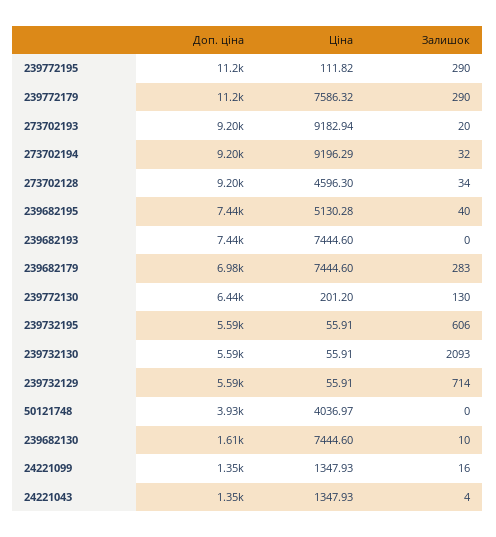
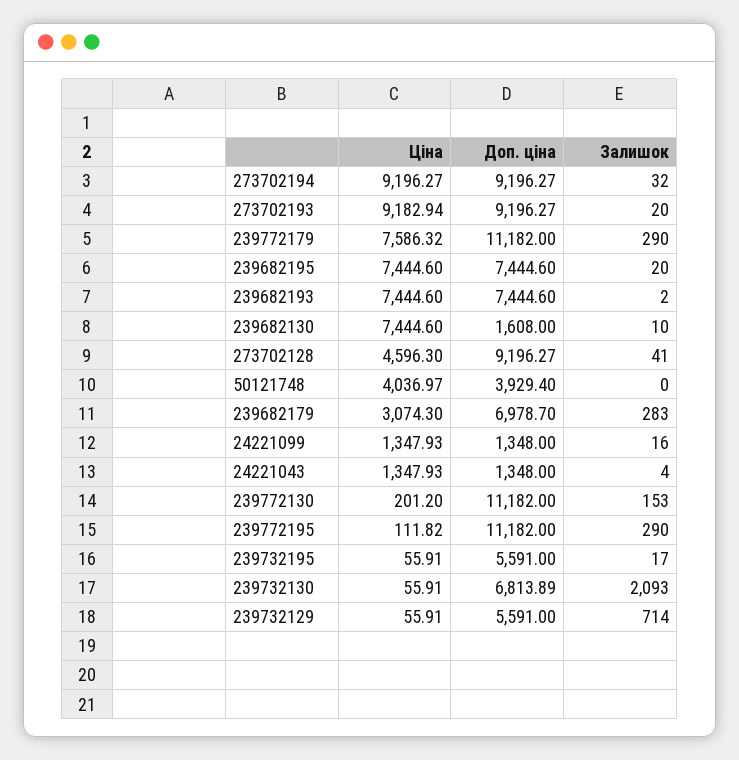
Ціна, 273702194: 9196.29 -> 9196.27
Залишок, 273702128: 34 -> 41
Ціна, 239682195: 5130.28 -> 7444.6
Залишок, 239682195: 40 -> 20
Залишок, 239682193: 0 -> 2
Ціна, 239682179: 7444.6 -> 3074.3
Доп. ціна, 239772130: 6440 -> 11182
Залишок, 239772130: 130 -> 153
Залишок, 239732195: 606 -> 17
Доп. ціна, 239732130: 5590 -> 6813.89

